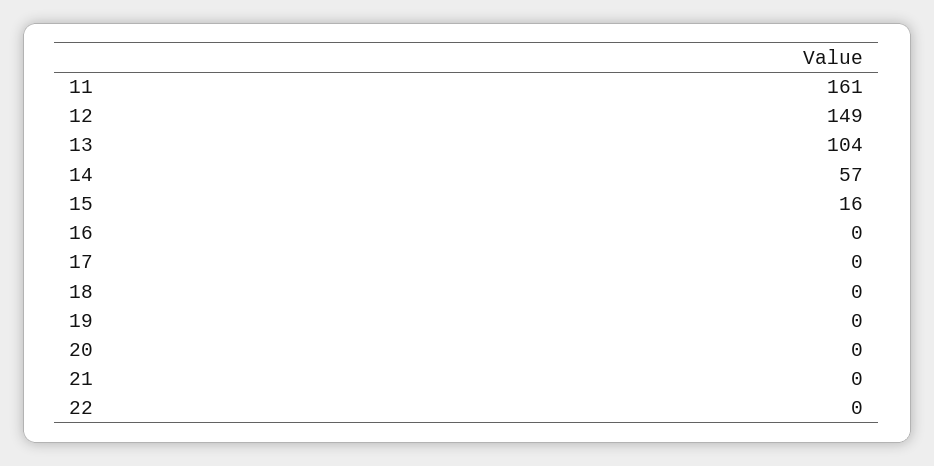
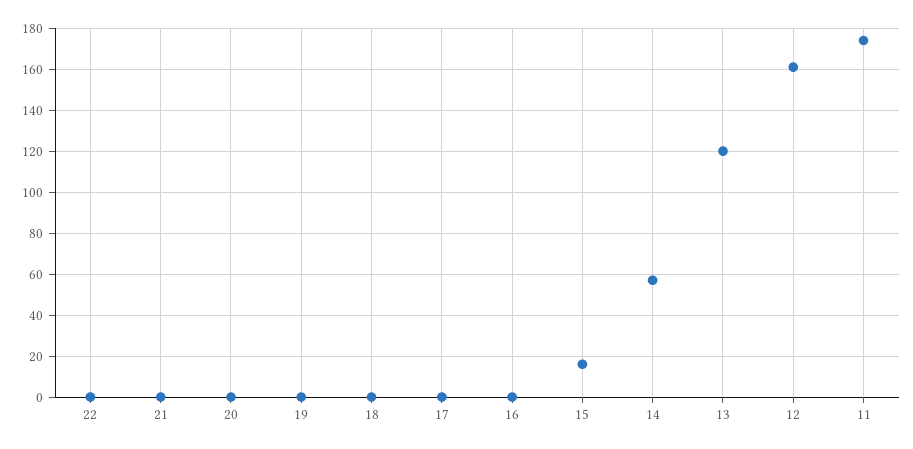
11: 161 -> 175
12: 149 -> 160
13: 104 -> 120

